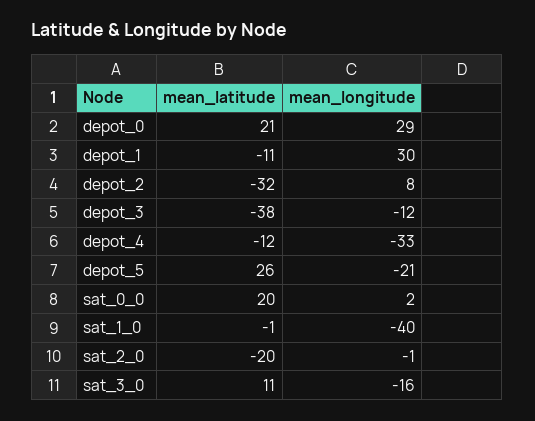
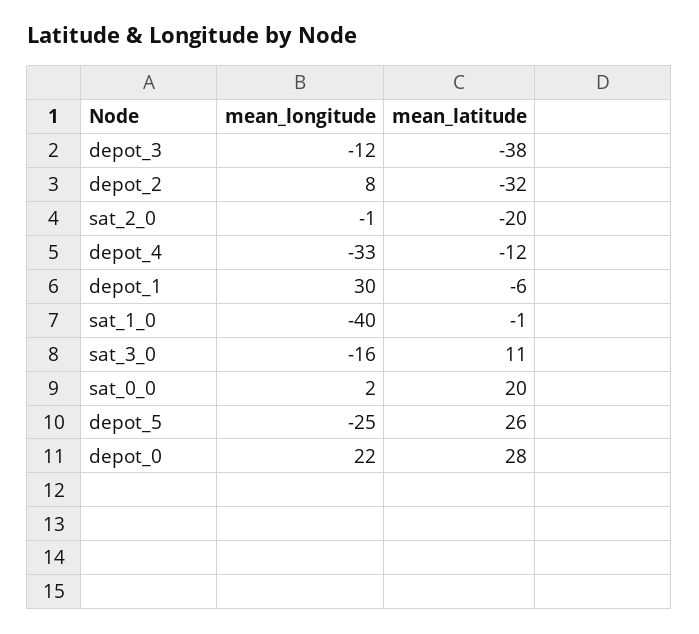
mean_latitude, depot_0: 21 -> 28
mean_longitude, depot_0: 29 -> 22
mean_latitude, depot_1: -11 -> -6
mean_longitude, depot_5: -21 -> -25

